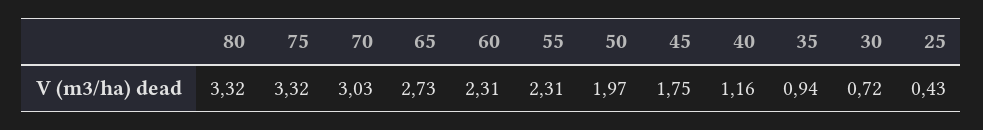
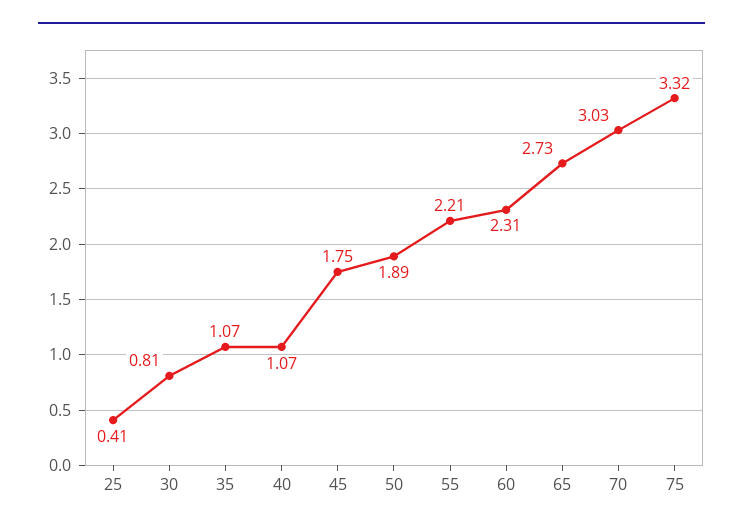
80: 3.32 -> none
55: 2.31 -> 2.21
50: 1.97 -> 1.89
40: 1.16 -> 1.07
35: 0.94 -> 1.07
30: 0.72 -> 0.81
25: 0.43 -> 0.41

